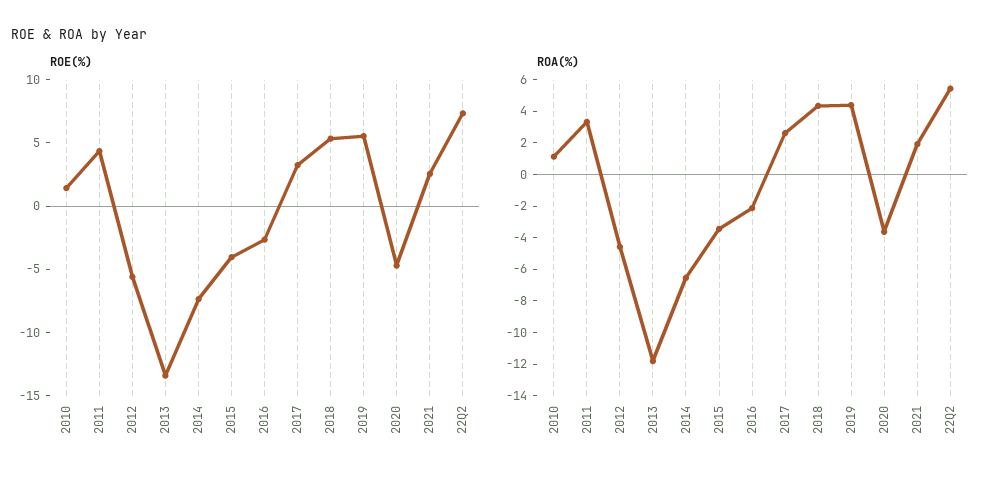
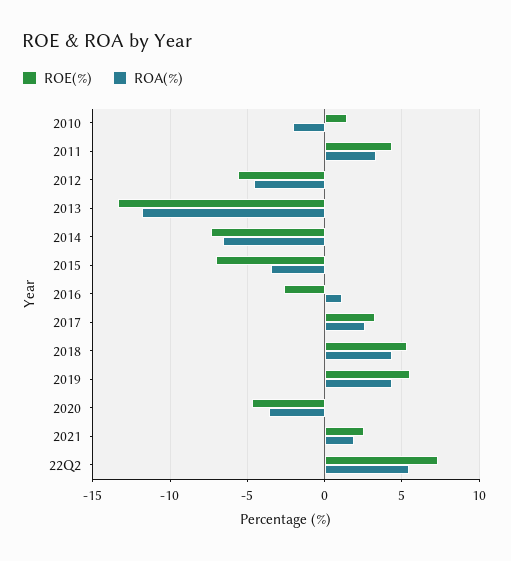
ROE(%), 2015: -4 -> -7
ROA(%), 2010: 1 -> -2
ROA(%), 2016: -2 -> 1

